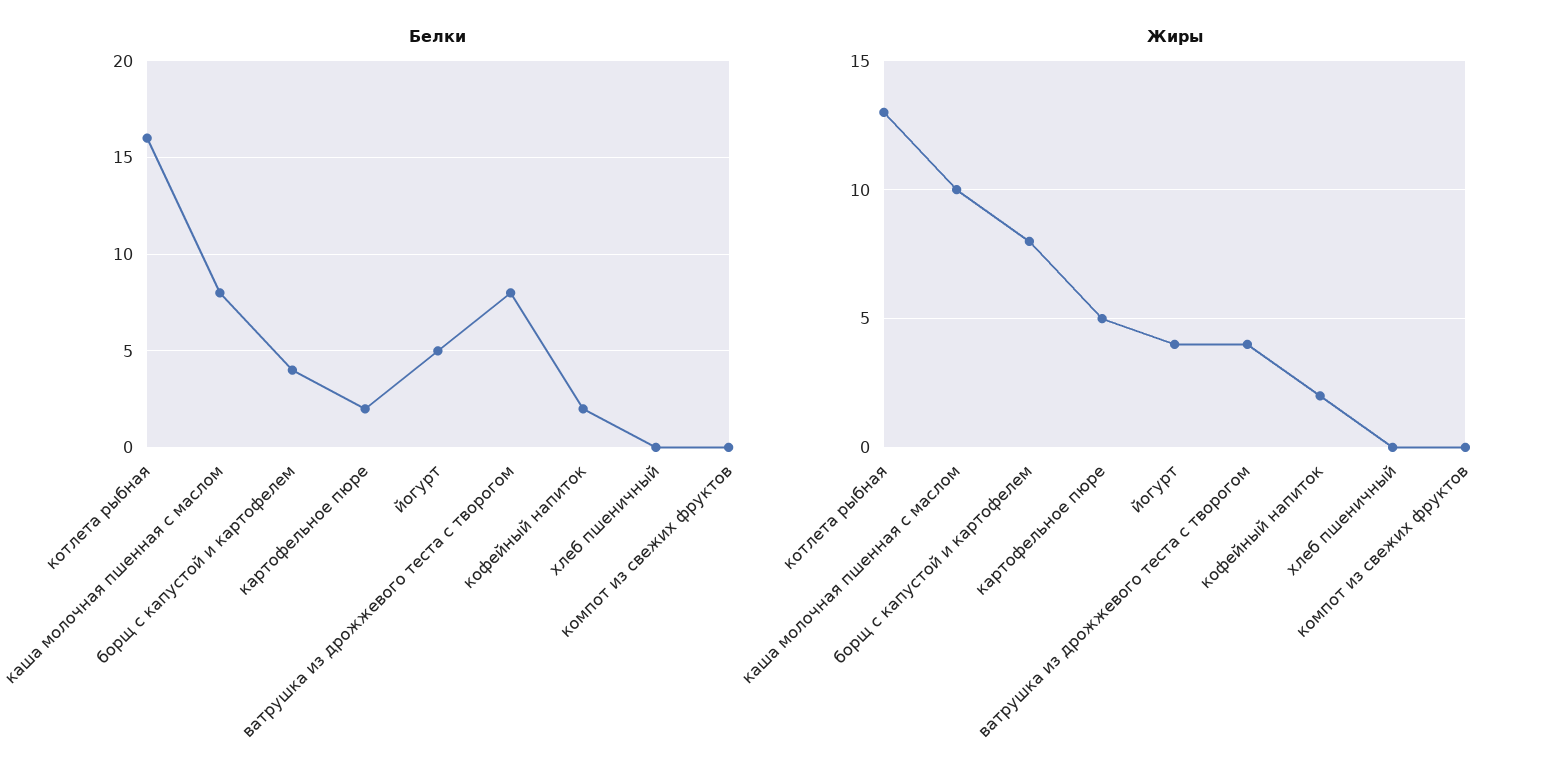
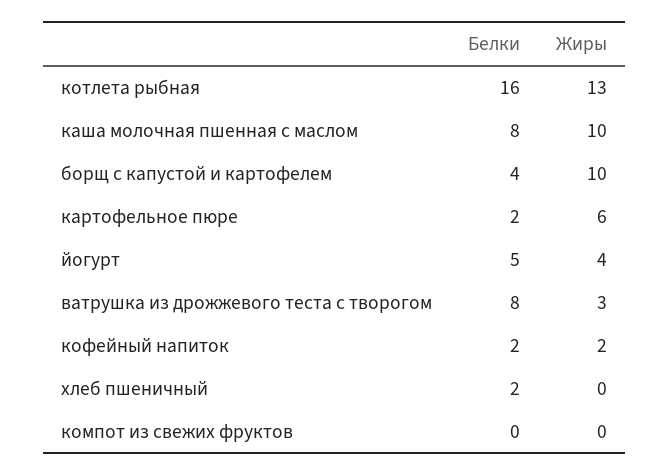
Белки, хлеб пшеничный: 0 -> 2
Жиры, борщ с капустой и картофелем: 8 -> 10
Жиры, картофельное пюре: 5 -> 6
Жиры, ватрушка из дрожжевого теста с творогом: 4 -> 3

